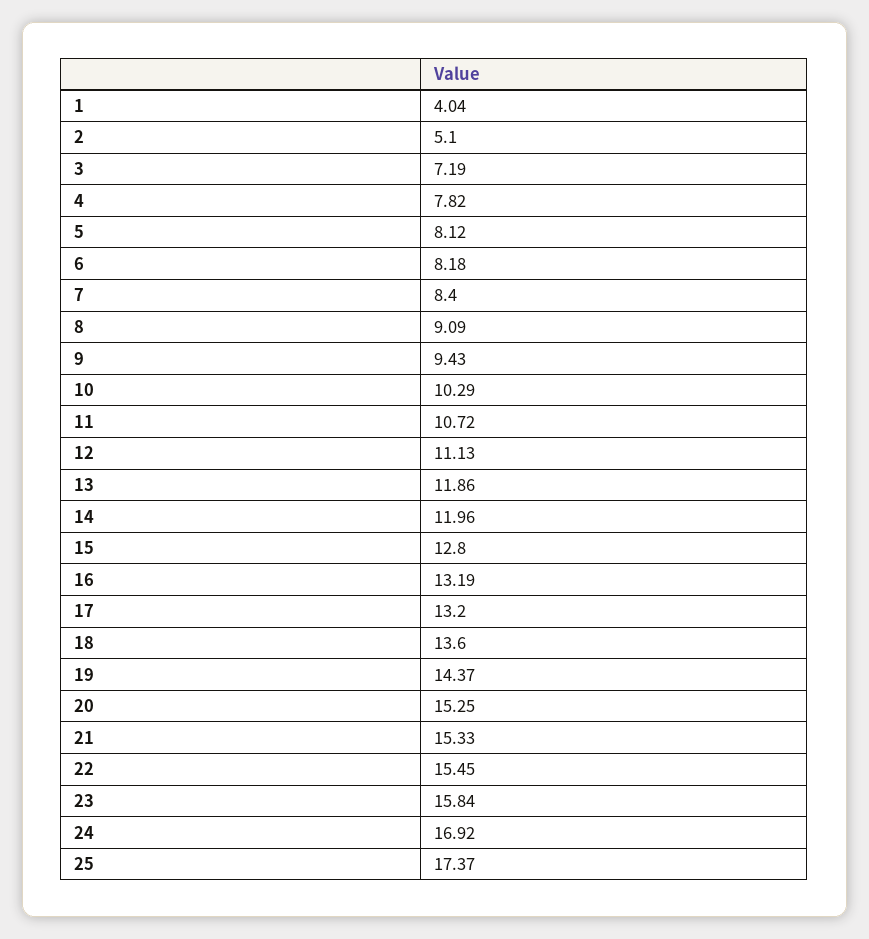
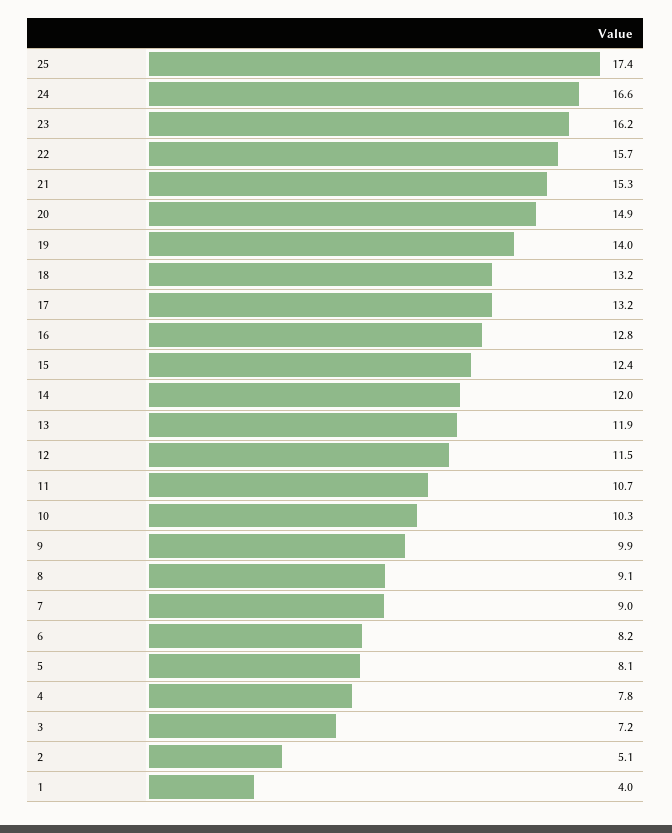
7: 8.4 -> 9
9: 9.43 -> 9.9
12: 11.13 -> 11.5
15: 12.8 -> 12.4
16: 13.19 -> 12.8
18: 13.6 -> 13.2
19: 14.37 -> 14
20: 15.25 -> 14.9
22: 15.45 -> 15.7
23: 15.84 -> 16.2
24: 16.92 -> 16.6

